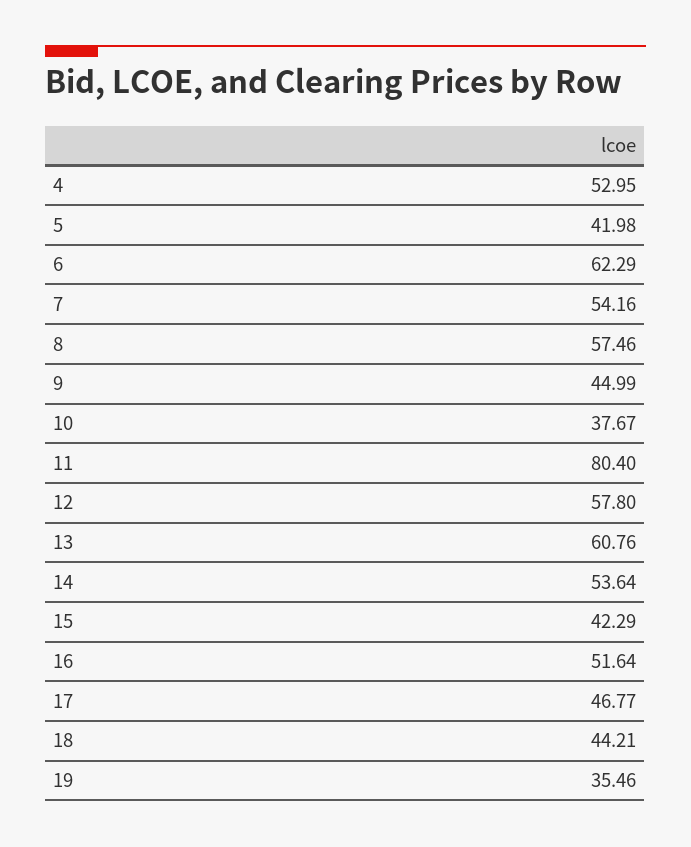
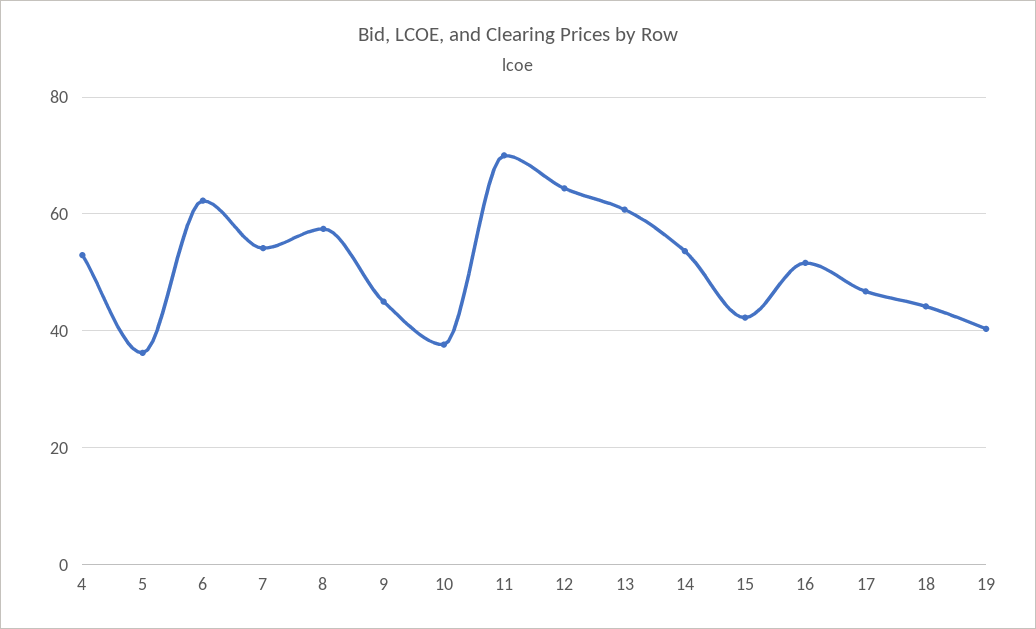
5: 41.98 -> 36
11: 80.4 -> 70
12: 57.8 -> 64
19: 35.46 -> 40

